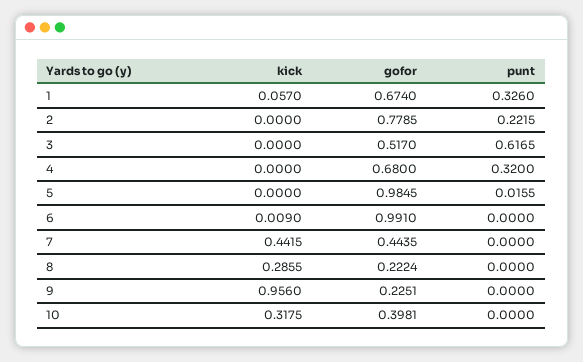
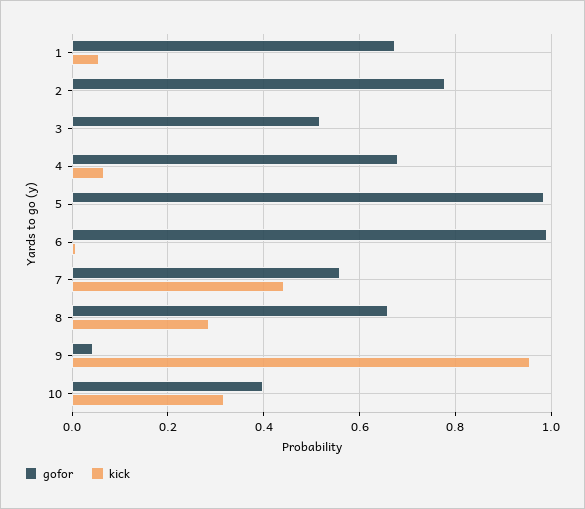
punt, 1: 0.326 -> none
punt, 2: 0.2215 -> none
punt, 3: 0.6165 -> none
kick, 4: 0 -> 0.06
punt, 4: 0.32 -> none
punt, 5: 0.0155 -> none
punt, 6: 0 -> none
gofor, 7: 0.4435 -> 0.56
punt, 7: 0 -> none
gofor, 8: 0.2224 -> 0.66
punt, 8: 0 -> none
gofor, 9: 0.2251 -> 0.04
punt, 9: 0 -> none
punt, 10: 0 -> none

